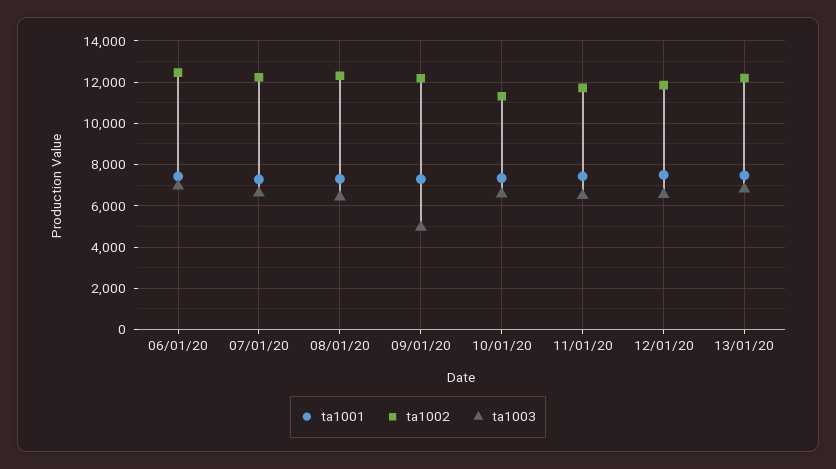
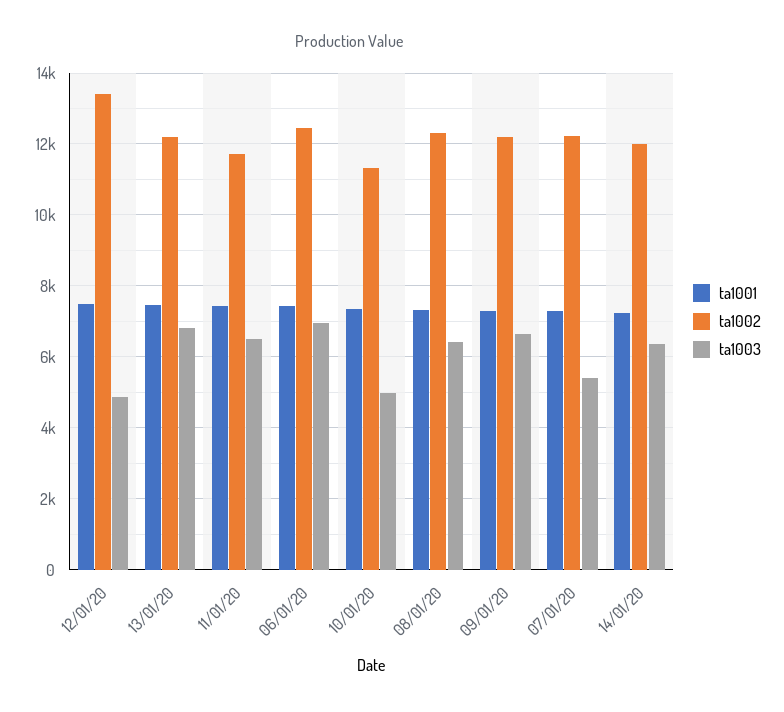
ta1003, 07/01/20: 6500 -> 5400
ta1003, 09/01/20: 5000 -> 6600
ta1003, 10/01/20: 6500 -> 5000
ta1002, 12/01/20: 12000 -> 13400
ta1003, 12/01/20: 6500 -> 4800
ta1001, 14/01/20: none -> 7200
ta1002, 14/01/20: none -> 12000
ta1003, 14/01/20: none -> 6400

